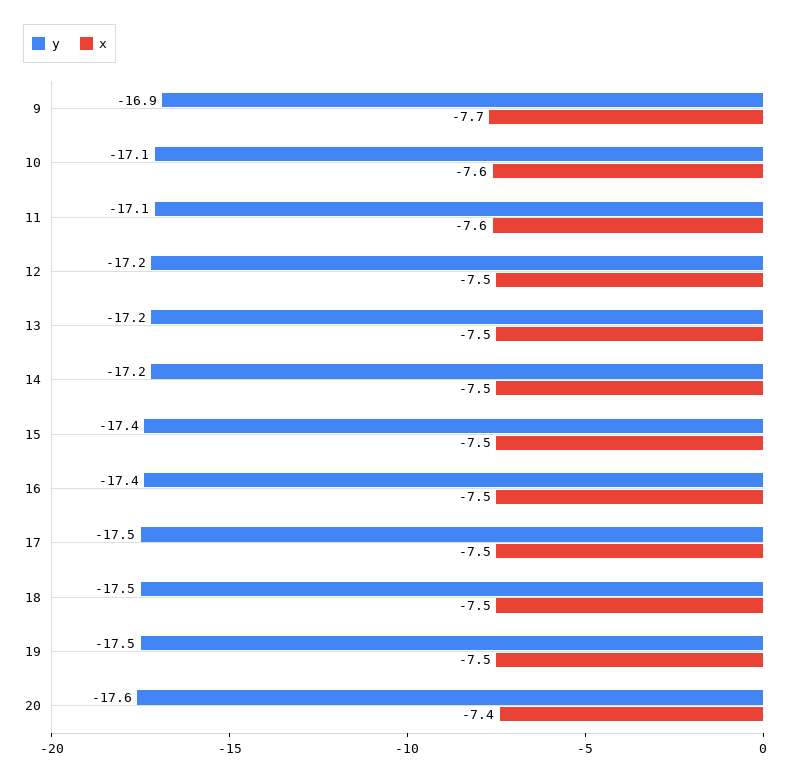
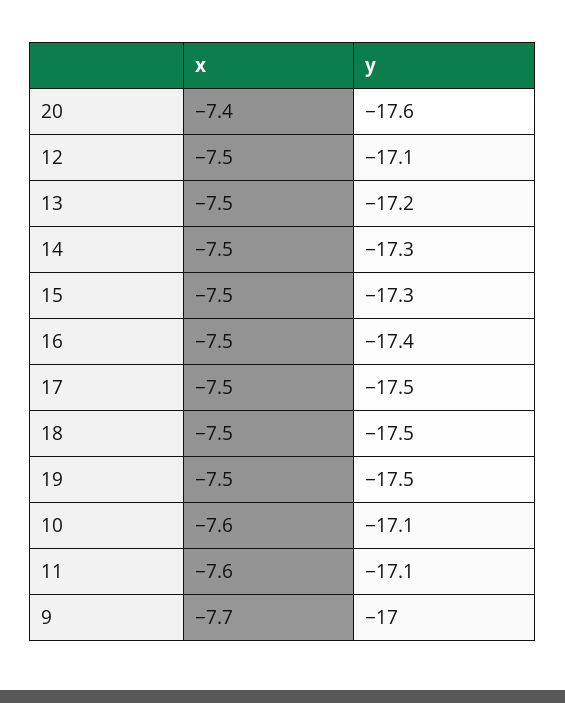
y, 9: -16.9 -> -17
y, 12: -17.2 -> -17.1
y, 14: -17.2 -> -17.3
y, 15: -17.4 -> -17.3

